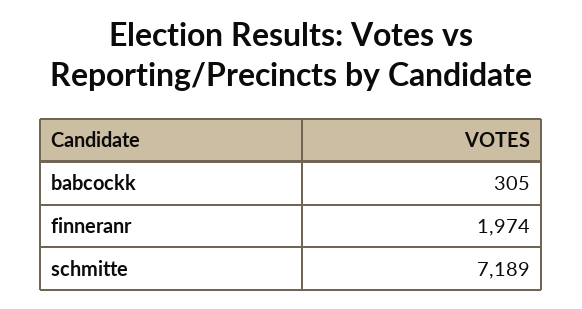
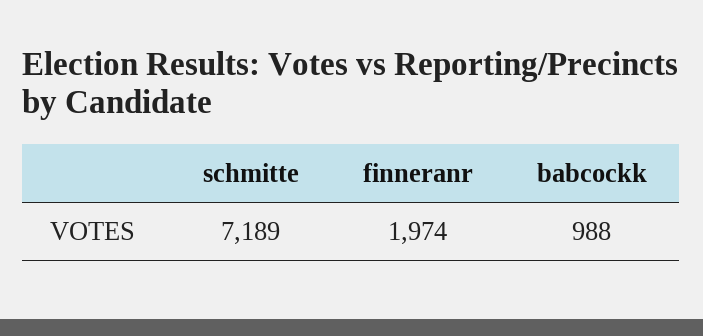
babcockk: 305 -> 988

